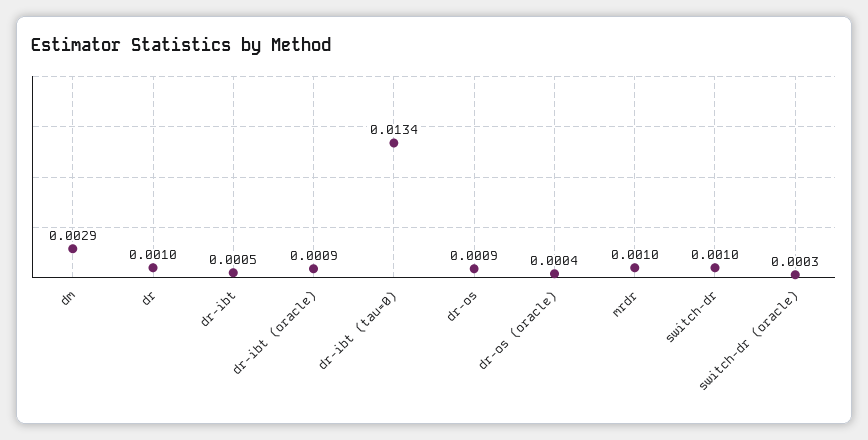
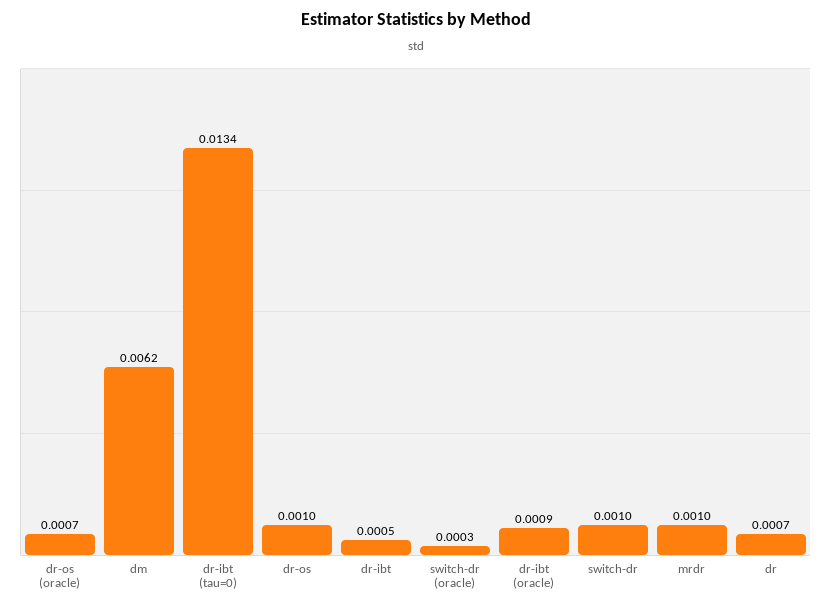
dm: 0.0029 -> 0.0062
dr: 0.001 -> 0.0007
dr-os: 0.0009 -> 0.001
dr-os (oracle): 0.0004 -> 0.0007

